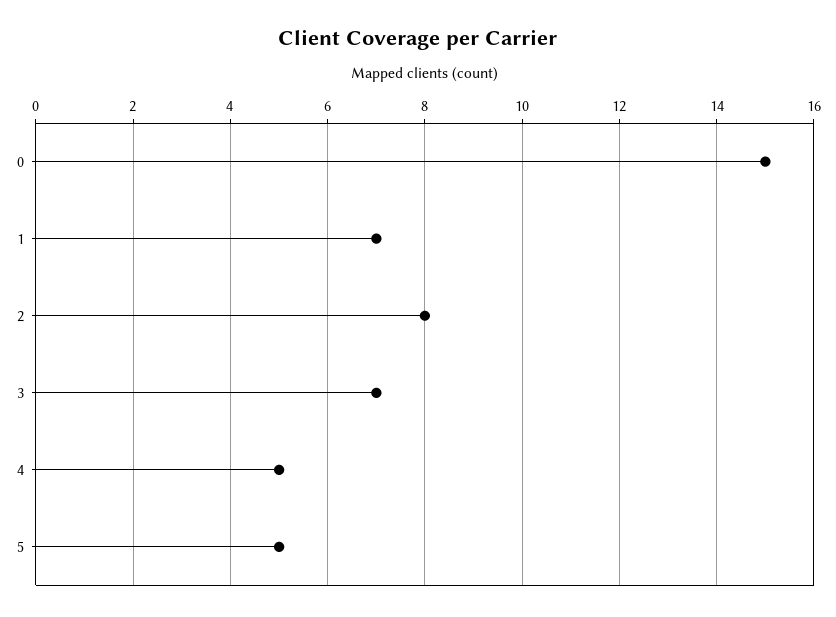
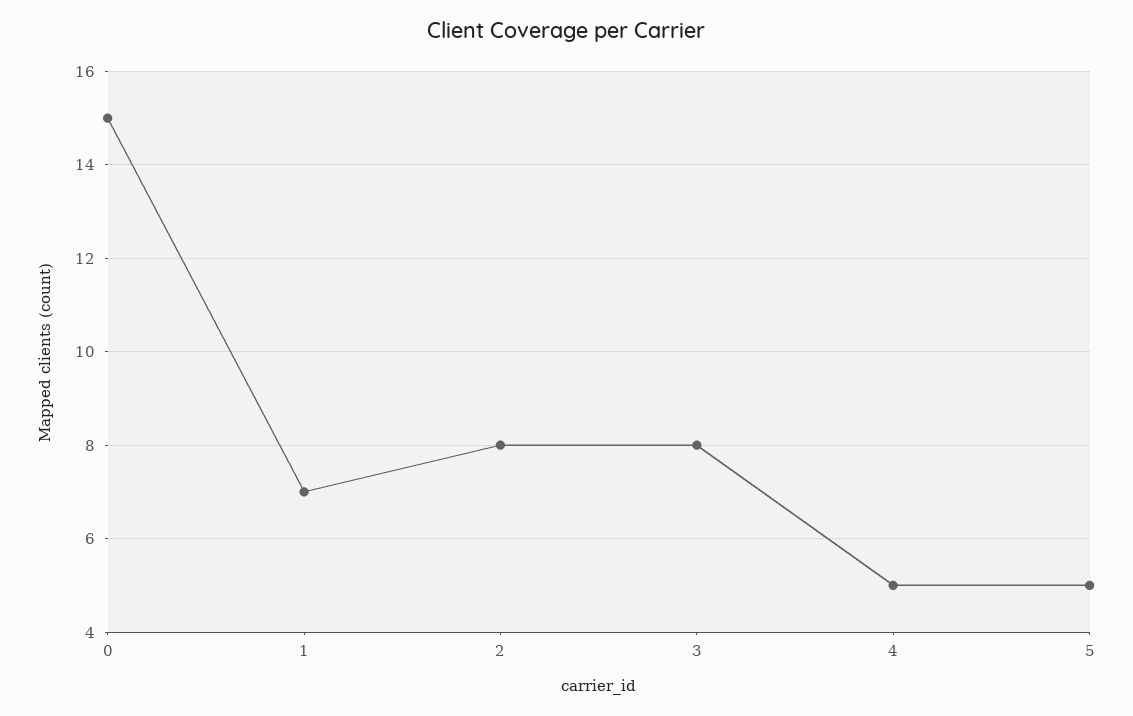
3: 7 -> 8

